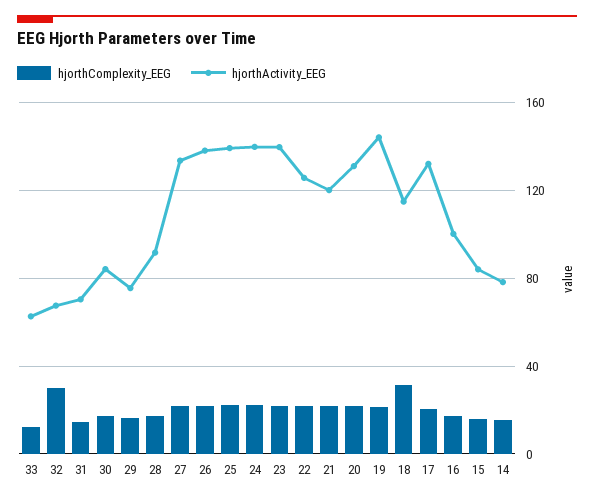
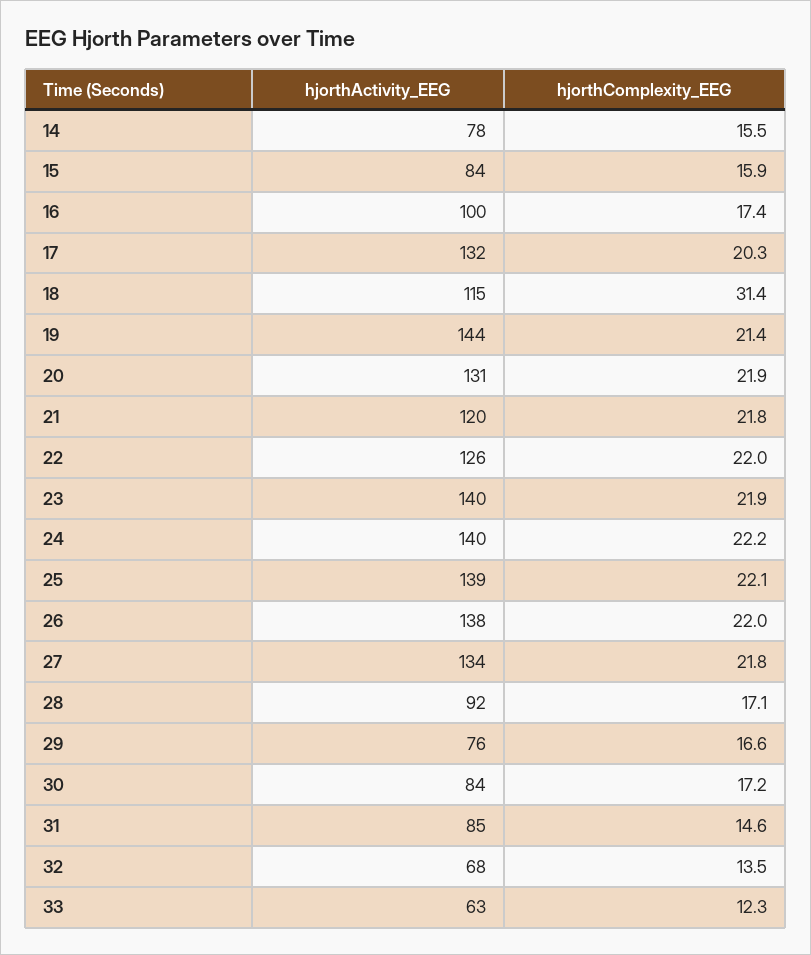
hjorthComplexity_EEG, 32: 30 -> 13.5
hjorthActivity_EEG, 31: 70 -> 85

